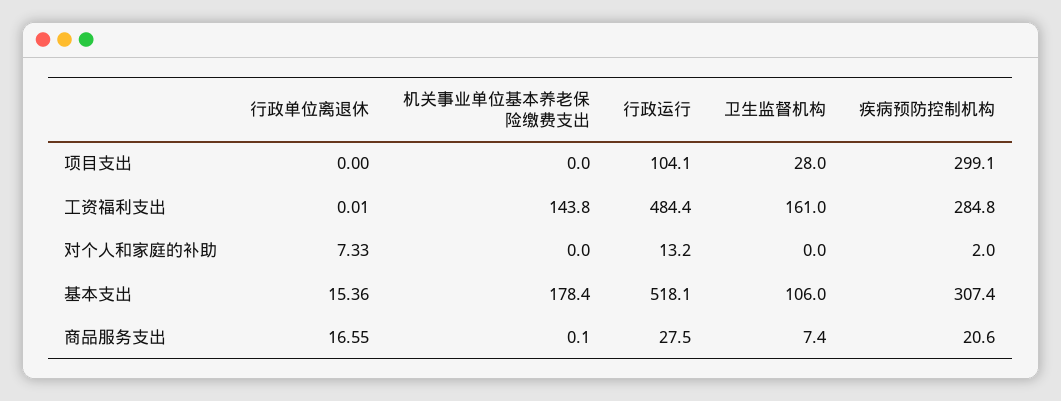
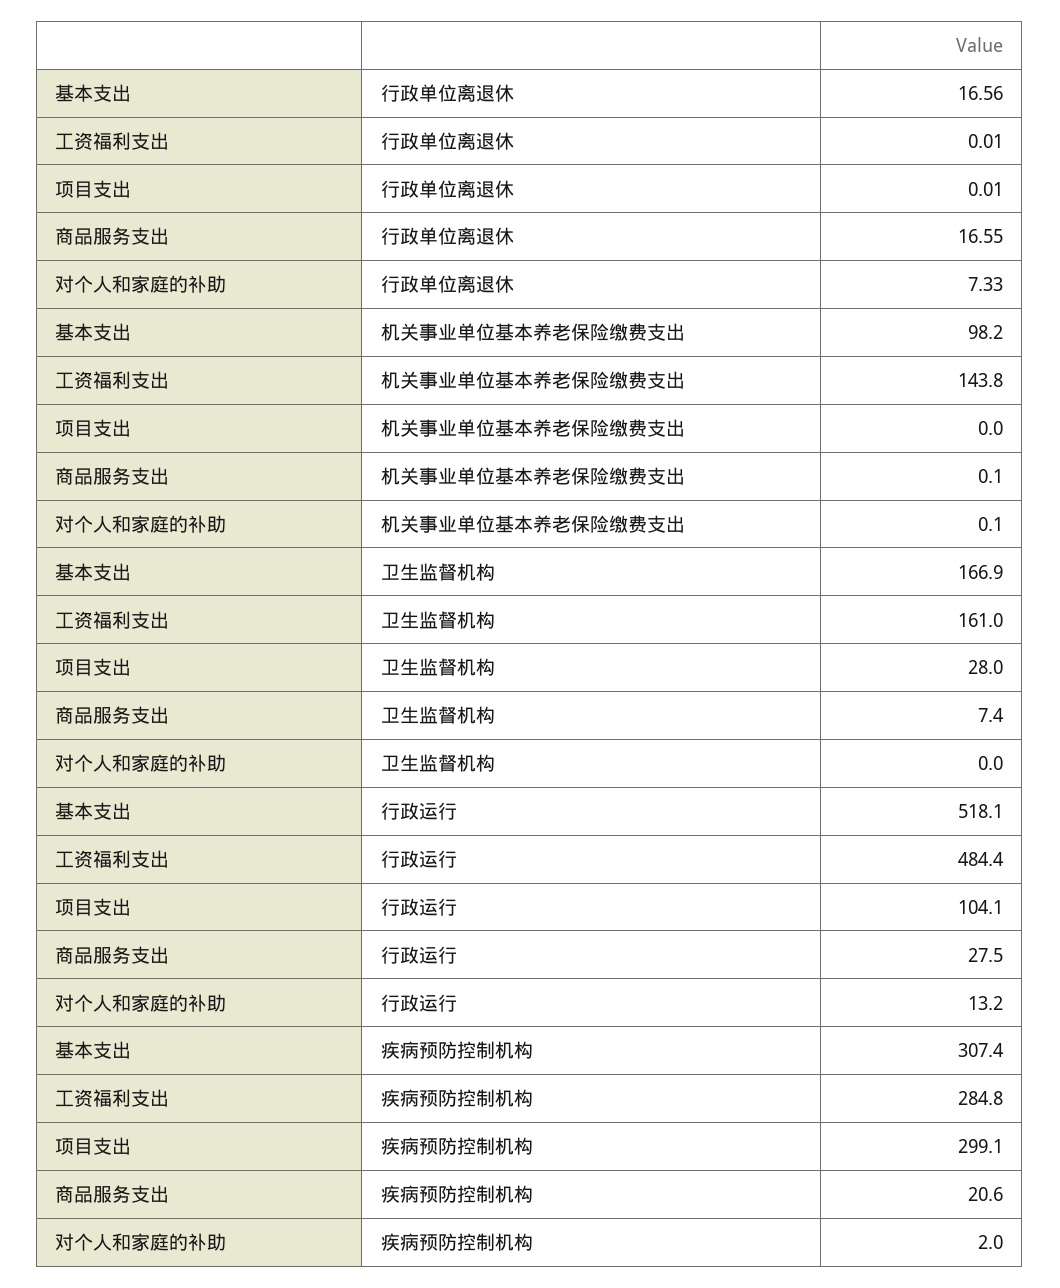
行政单位离退休, 项目支出: 0 -> 0.01
机关事业单位基本养老保险缴费支出, 对个人和家庭的补助: 0 -> 0.1
行政单位离退休, 基本支出: 15.36 -> 16.56
机关事业单位基本养老保险缴费支出, 基本支出: 178.4 -> 98.2
卫生监督机构, 基本支出: 106 -> 166.9

